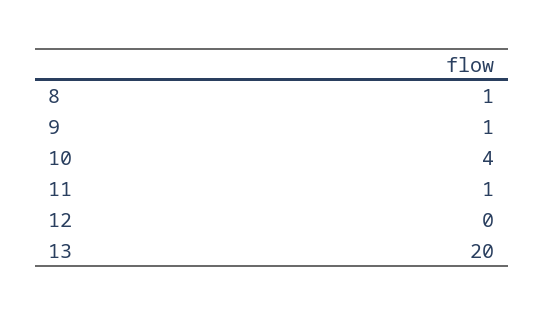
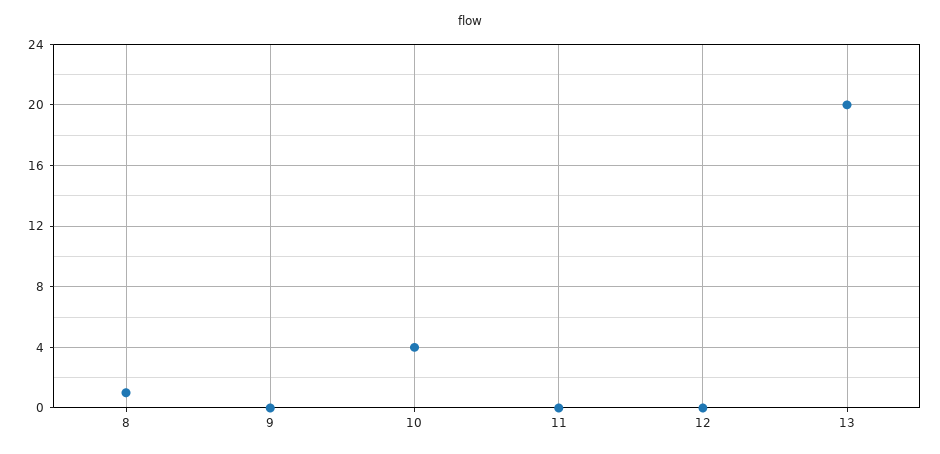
9: 1 -> 0
11: 1 -> 0

